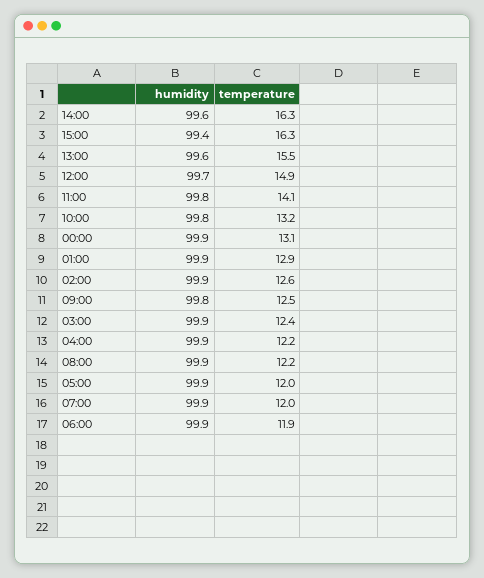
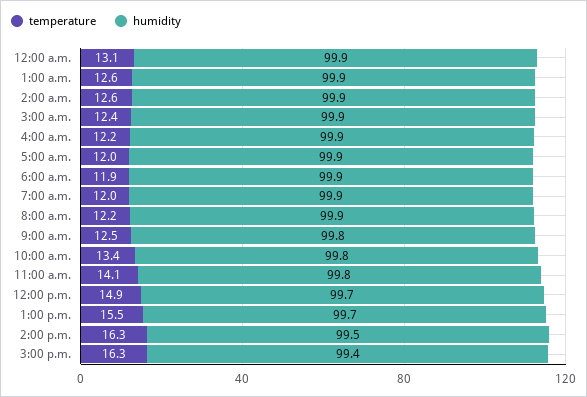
humidity, 14:00: 99.6 -> 99.5
humidity, 13:00: 99.6 -> 99.7
temperature, 10:00: 13.2 -> 13.4
temperature, 01:00: 12.9 -> 12.6

